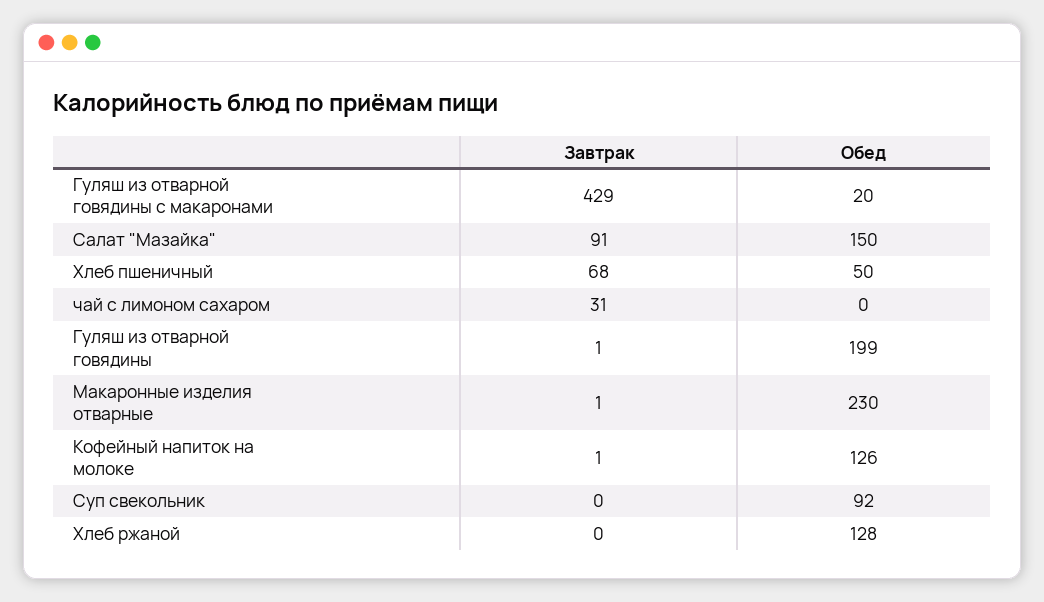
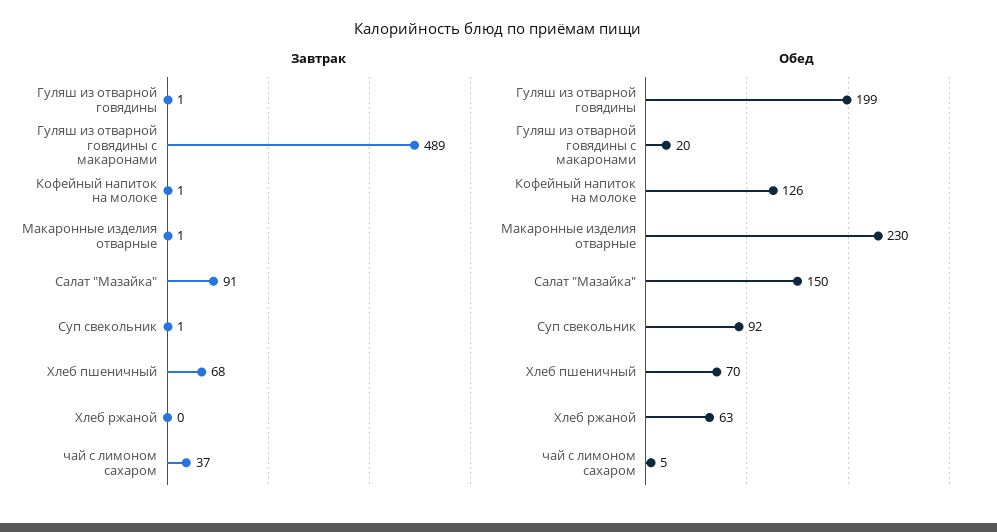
Завтрак, Гуляш из отварной говядины с макаронами: 429 -> 489
Обед, Хлеб пшеничный: 50 -> 70
Завтрак, чай с лимоном сахаром: 31 -> 37
Обед, чай с лимоном сахаром: 0 -> 5
Завтрак, Суп свекольник: 0 -> 1
Обед, Хлеб ржаной: 128 -> 63

